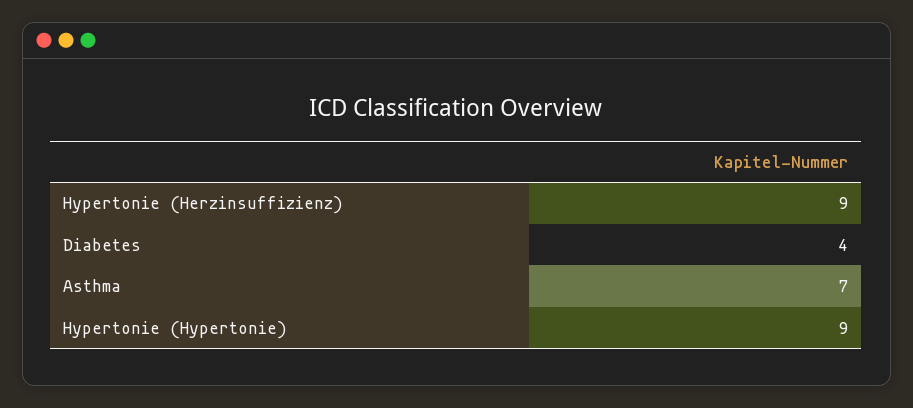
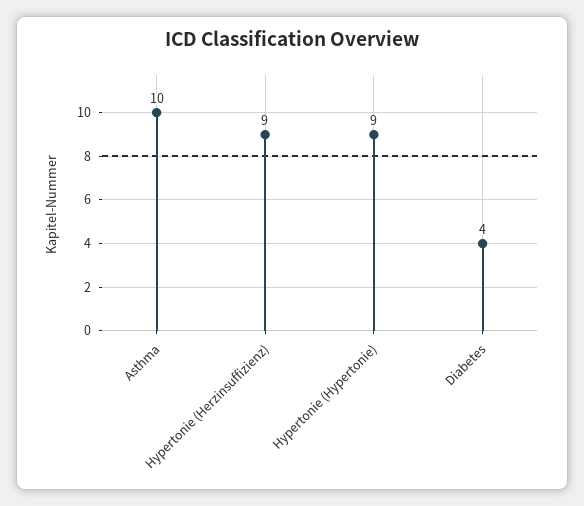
Asthma: 7 -> 10

